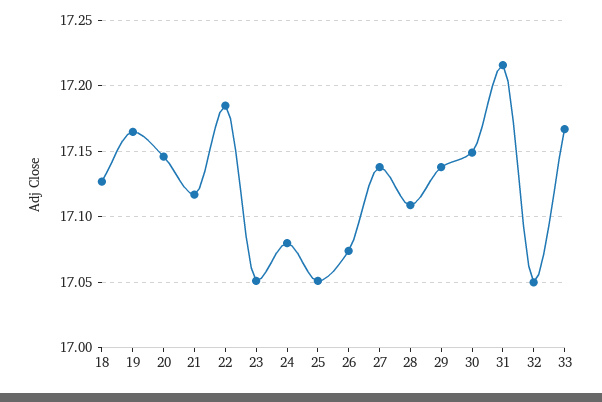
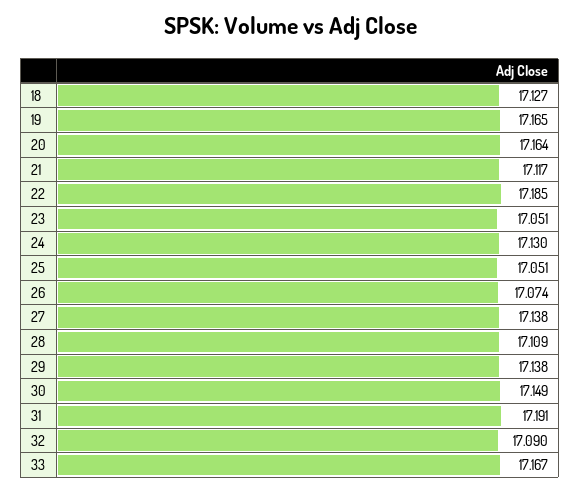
20: 17.145 -> 17.164
24: 17.08 -> 17.13
31: 17.215 -> 17.191
32: 17.05 -> 17.09

